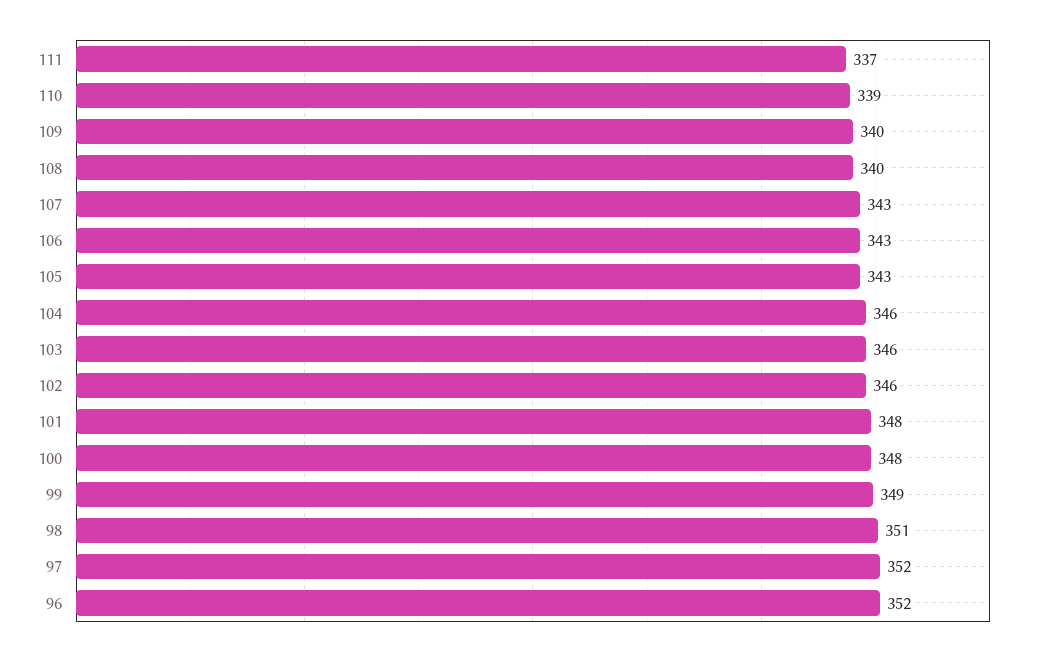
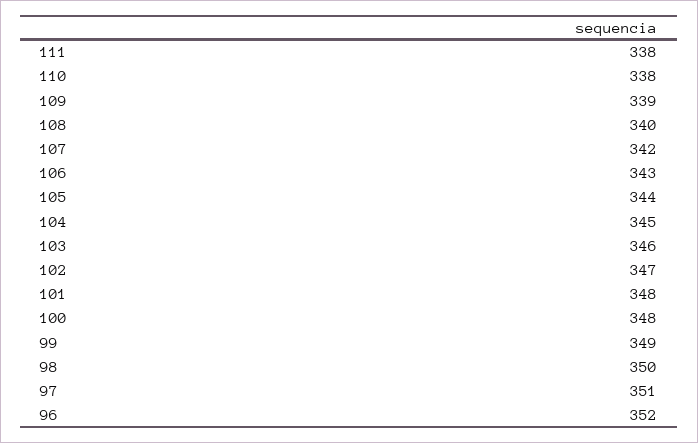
111: 337 -> 338
110: 339 -> 338
109: 340 -> 339
107: 343 -> 342
105: 343 -> 344
104: 346 -> 345
102: 346 -> 347
98: 351 -> 350
97: 352 -> 351

